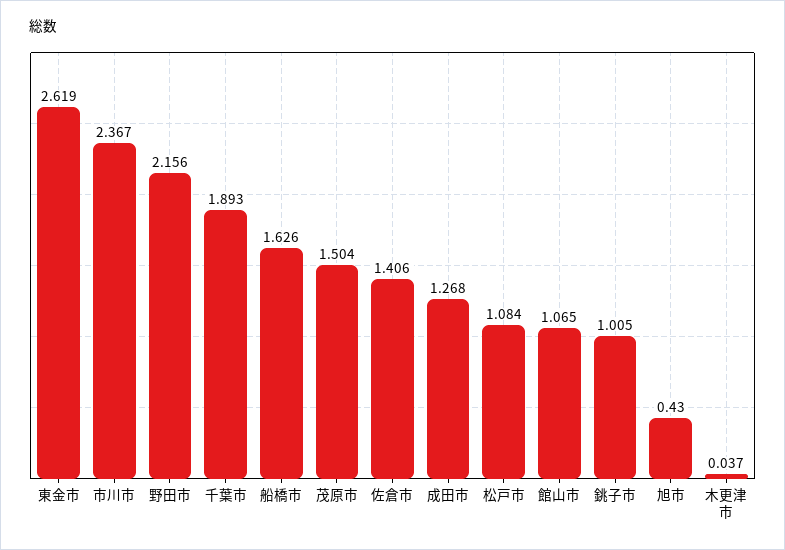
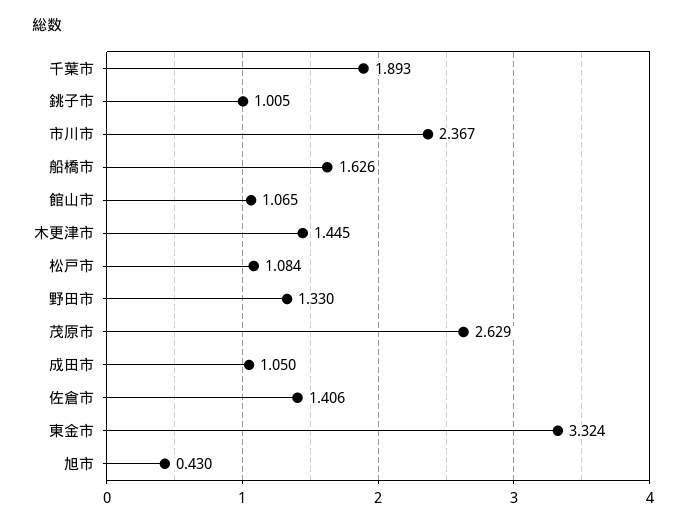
東金市: 2.619 -> 3.324
野田市: 2.156 -> 1.33
茂原市: 1.504 -> 2.629
成田市: 1.268 -> 1.05
木更津市: 0.037 -> 1.445

